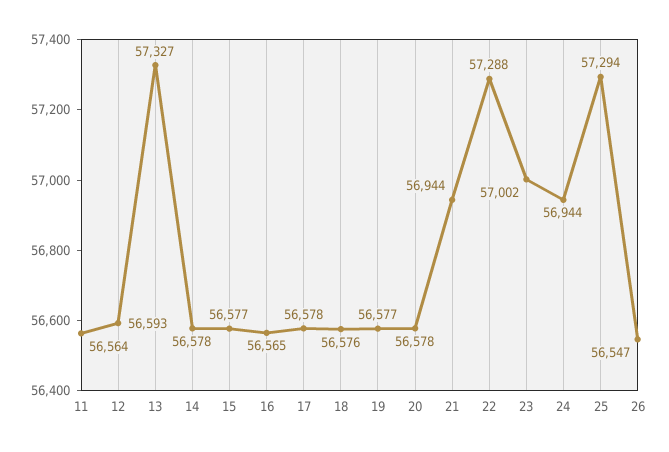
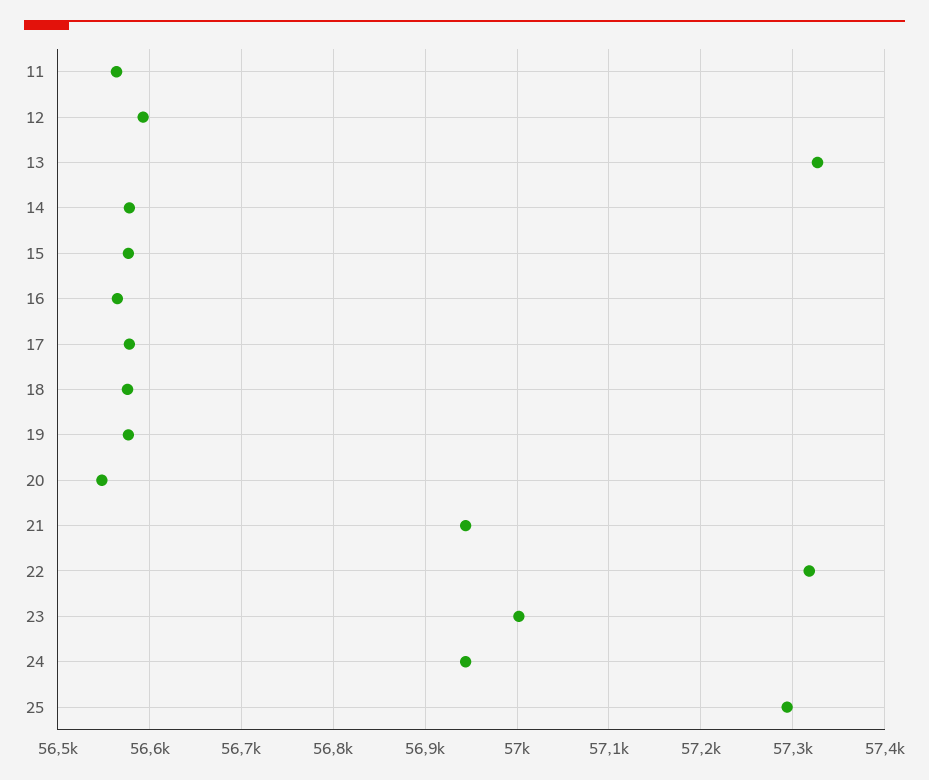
20: 56578 -> 56550
22: 57288 -> 57320
26: 56547 -> none

